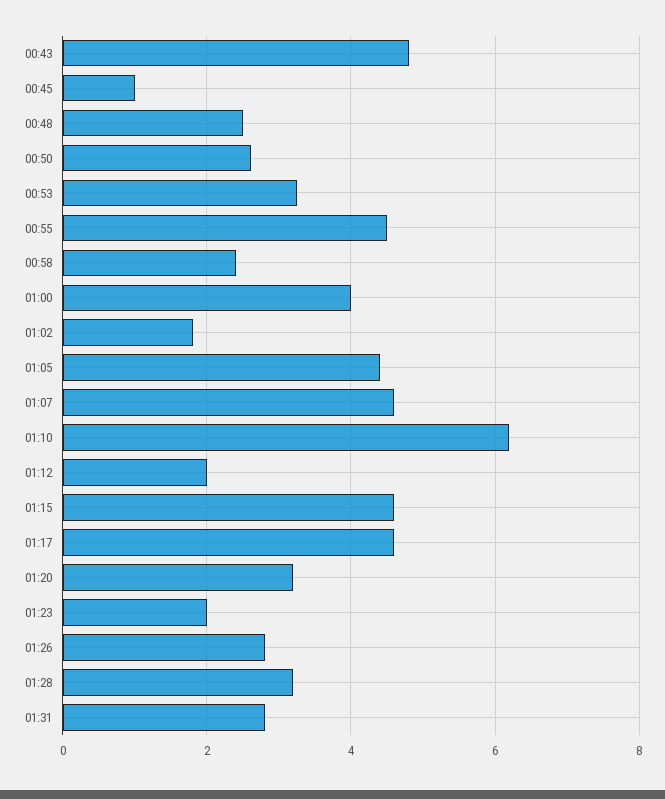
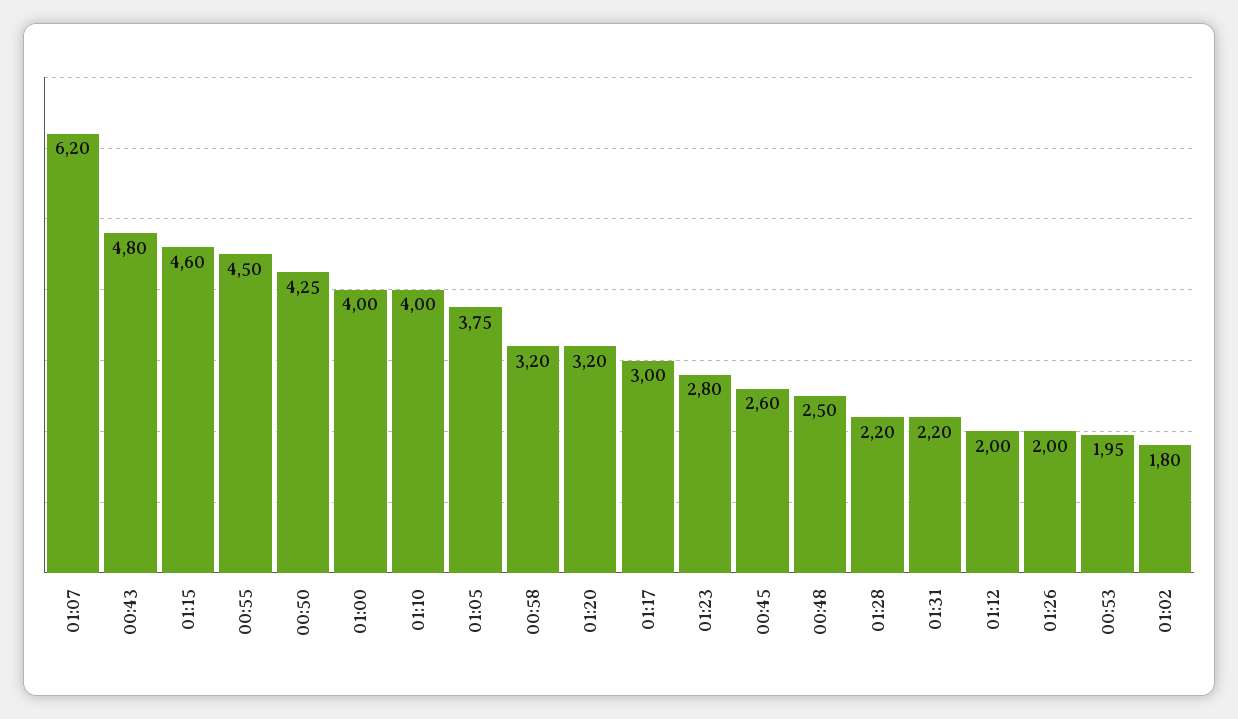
00:45: 1 -> 2.6
00:50: 2.6 -> 4.25
00:53: 3.2 -> 1.95
00:58: 2.4 -> 3.2
01:05: 4.4 -> 3.75
01:07: 4.6 -> 6.2
01:10: 6.2 -> 4
01:17: 4.6 -> 3
01:23: 2 -> 2.8
01:26: 2.8 -> 2
01:28: 3.2 -> 2.2
01:31: 2.8 -> 2.2

